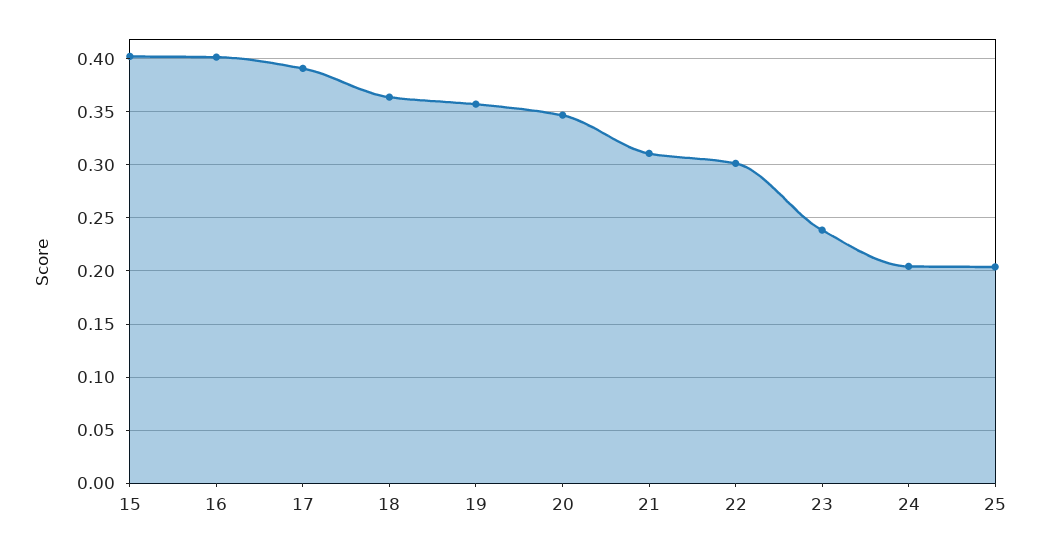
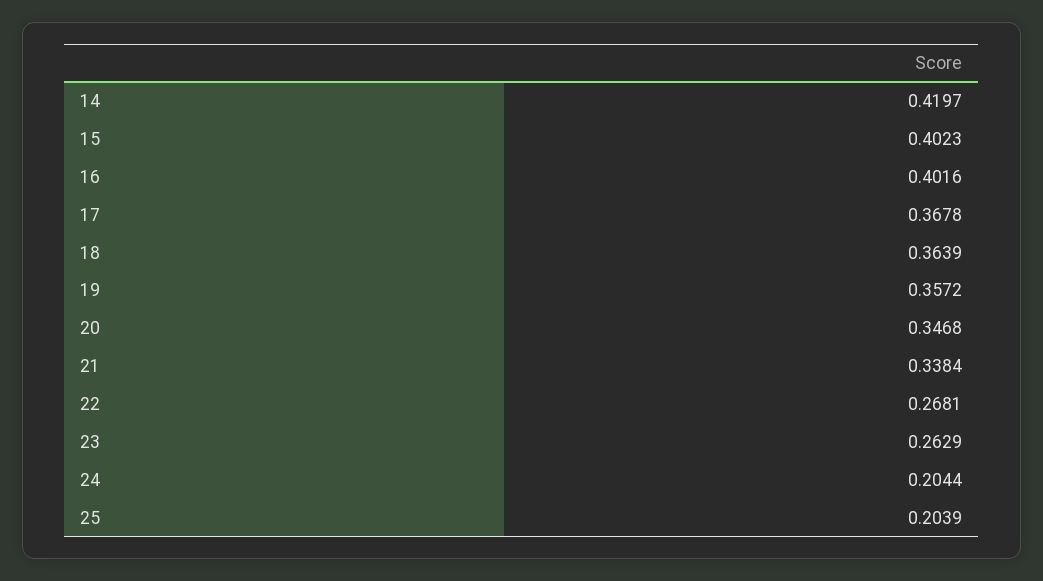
17: 0.39 -> 0.3678
21: 0.31 -> 0.3384
22: 0.3 -> 0.2681
23: 0.24 -> 0.2629
14: none -> 0.4197

